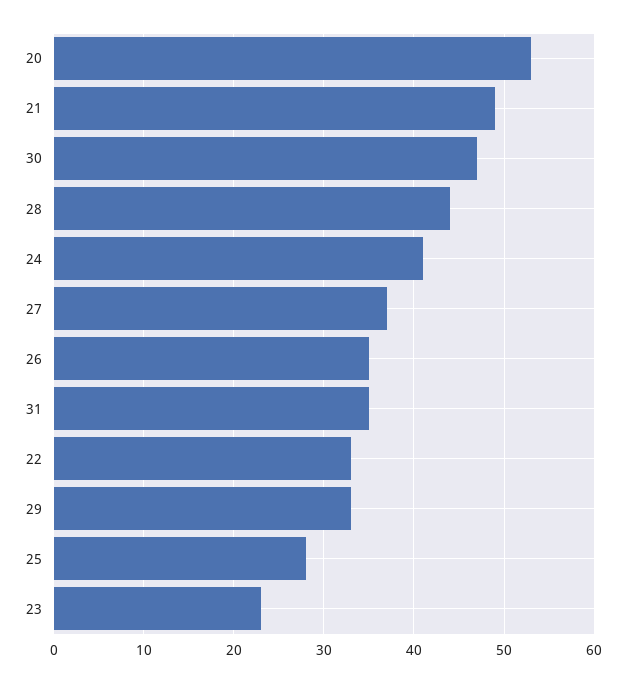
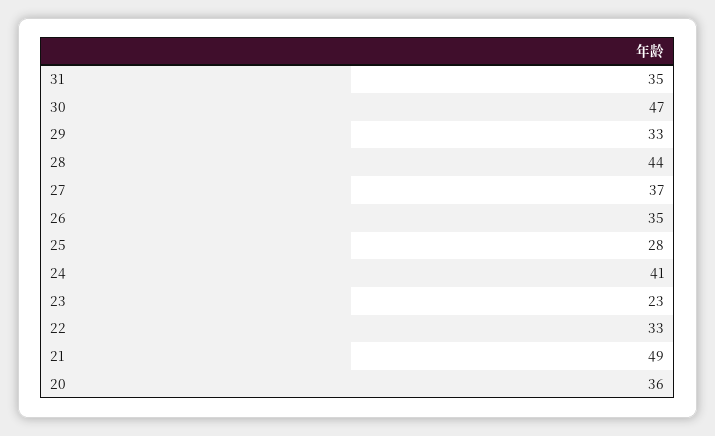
20: 53 -> 36

